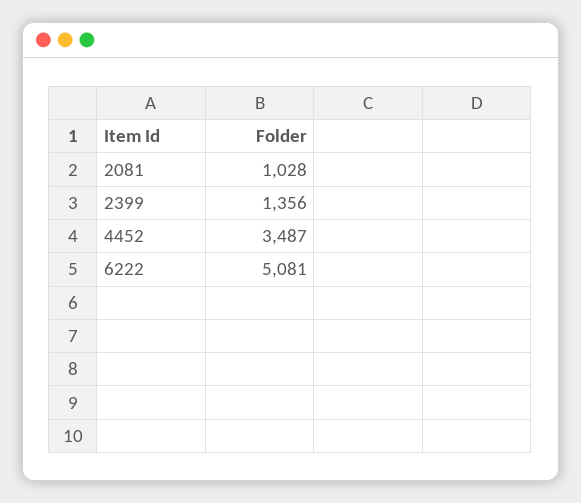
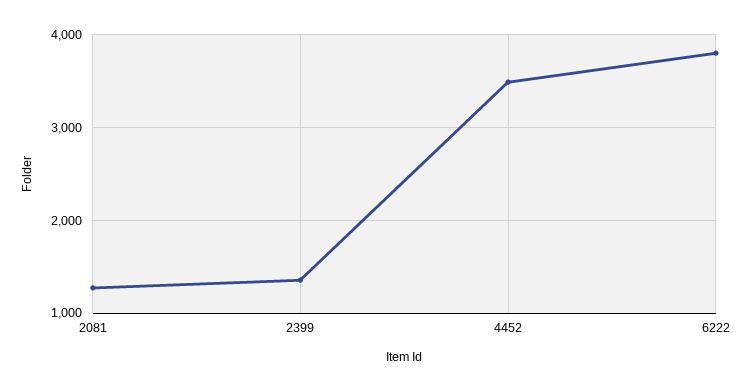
2081: 1028 -> 1300
6222: 5081 -> 3800

